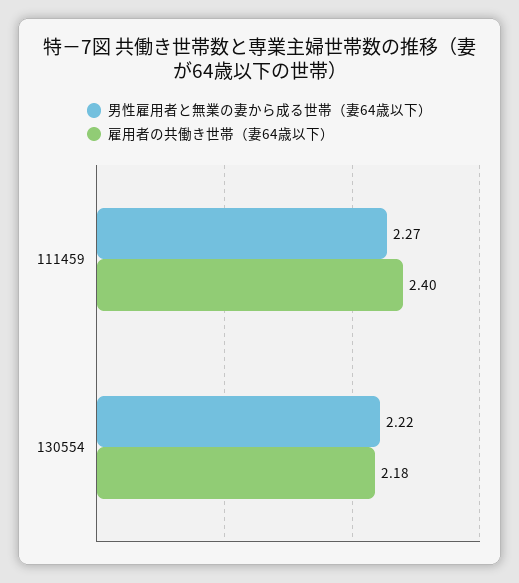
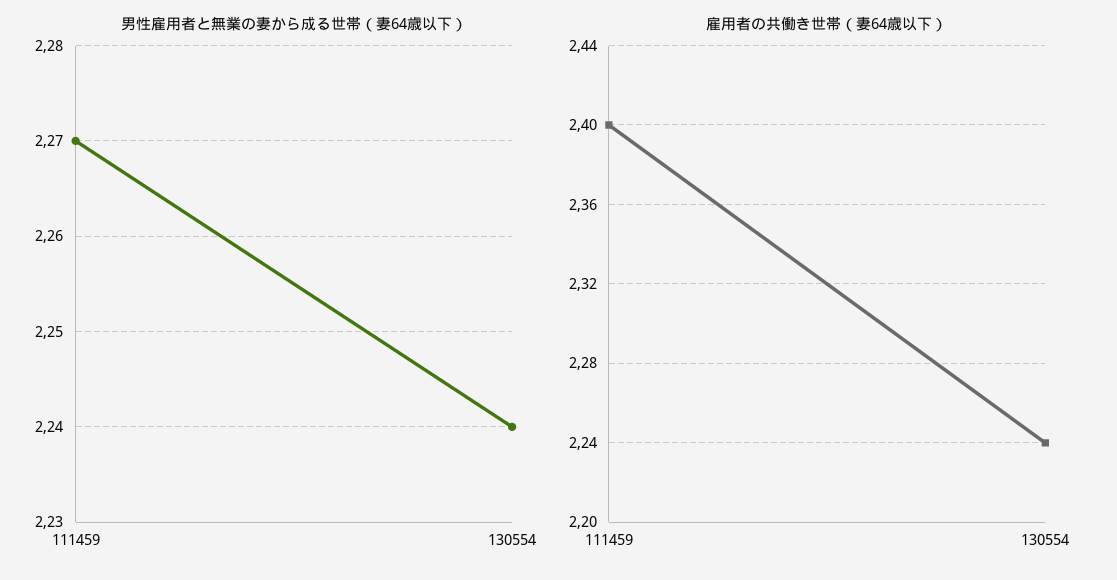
男性雇用者と無業の妻から成る世帯（妻64歳以下）, 130554: 2.22 -> 2.24
雇用者の共働き世帯（妻64歳以下）, 130554: 2.18 -> 2.24

